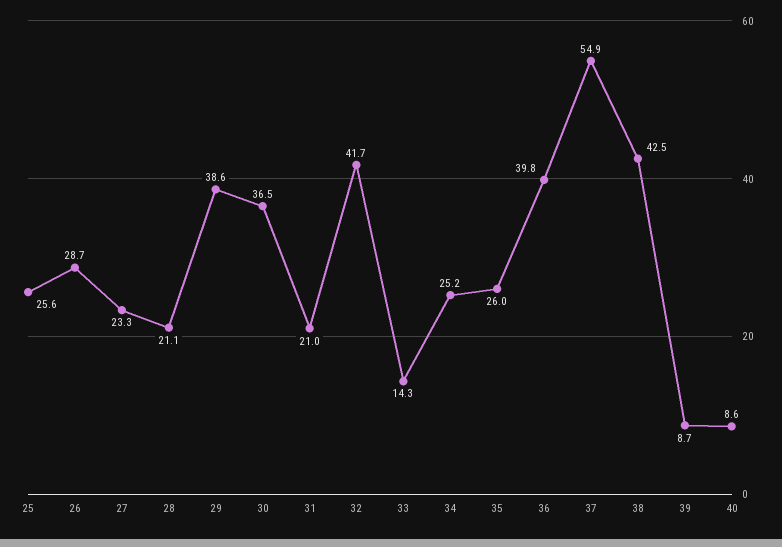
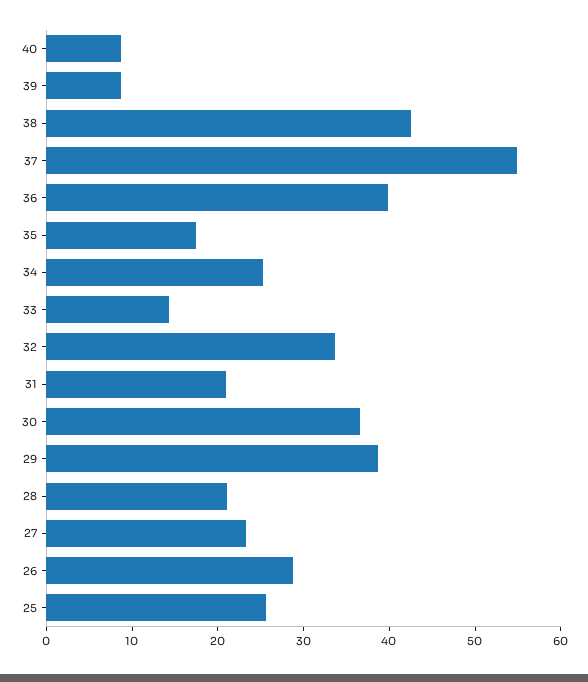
32: 41.7 -> 34
35: 26 -> 18

